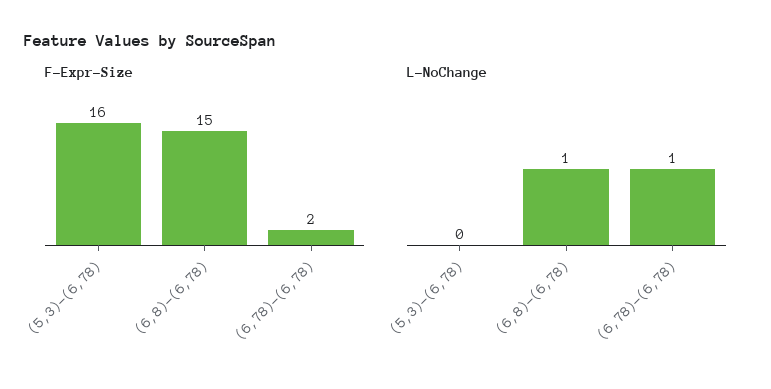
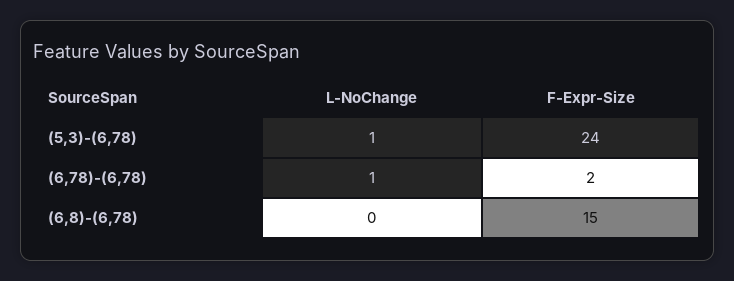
F-Expr-Size, (5,3)-(6,78): 16 -> 24
L-NoChange, (5,3)-(6,78): 0 -> 1
L-NoChange, (6,8)-(6,78): 1 -> 0

